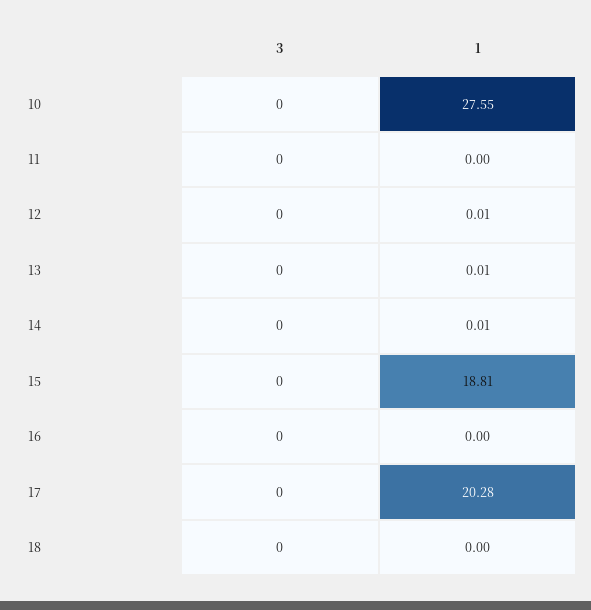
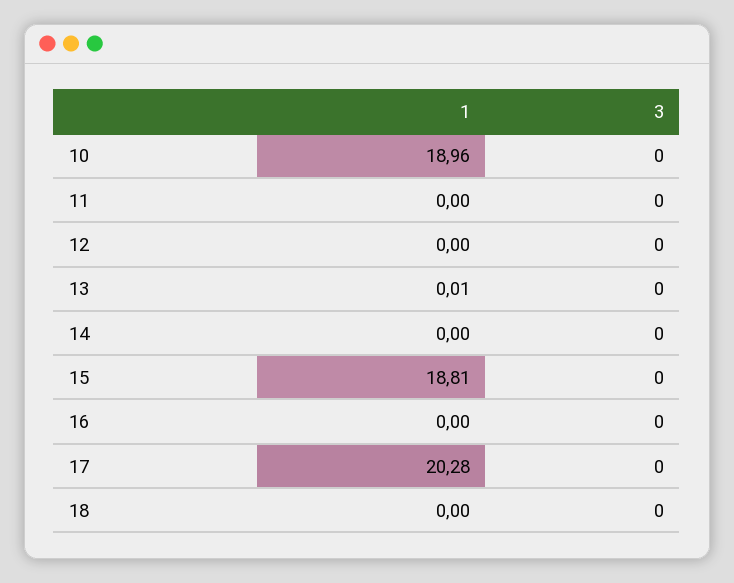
1, 10: 27.55 -> 18.96
1, 12: 0.01 -> 0
1, 14: 0.01 -> 0

